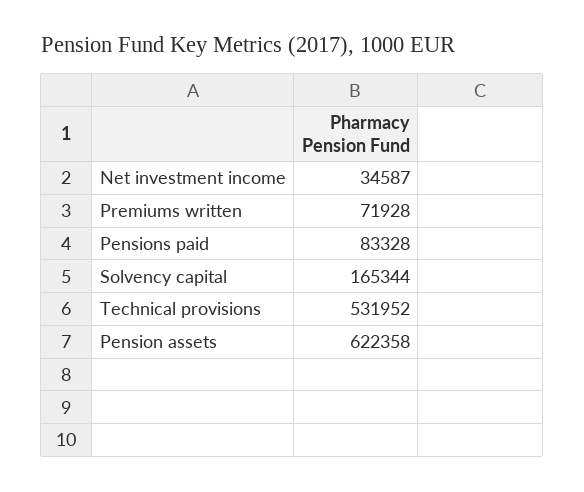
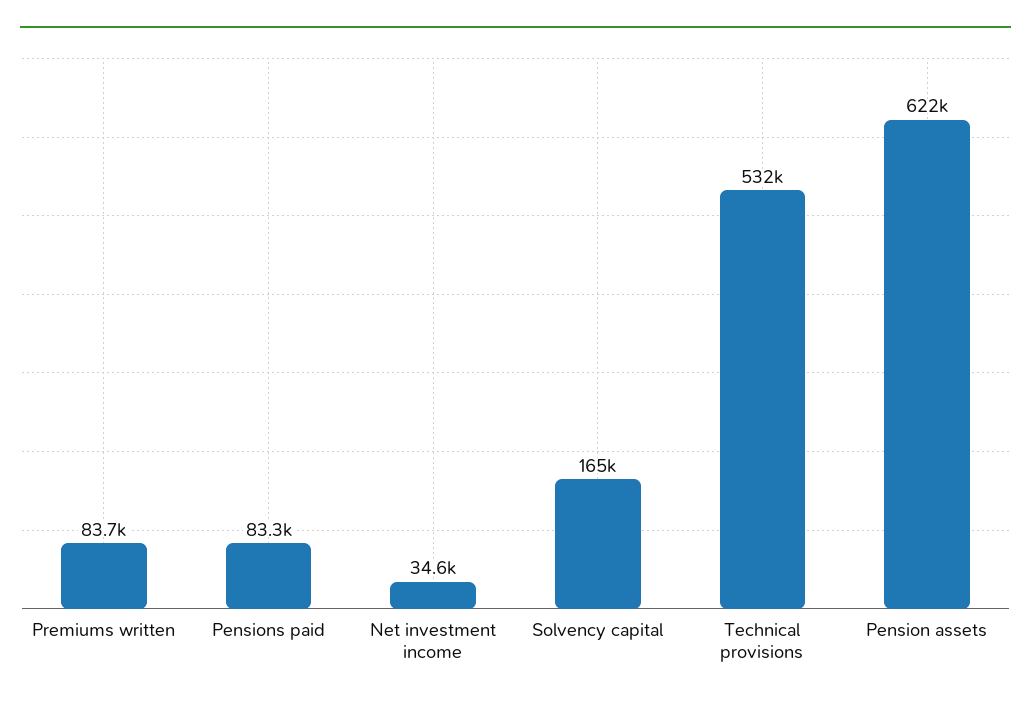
Premiums written: 71928 -> 83700

